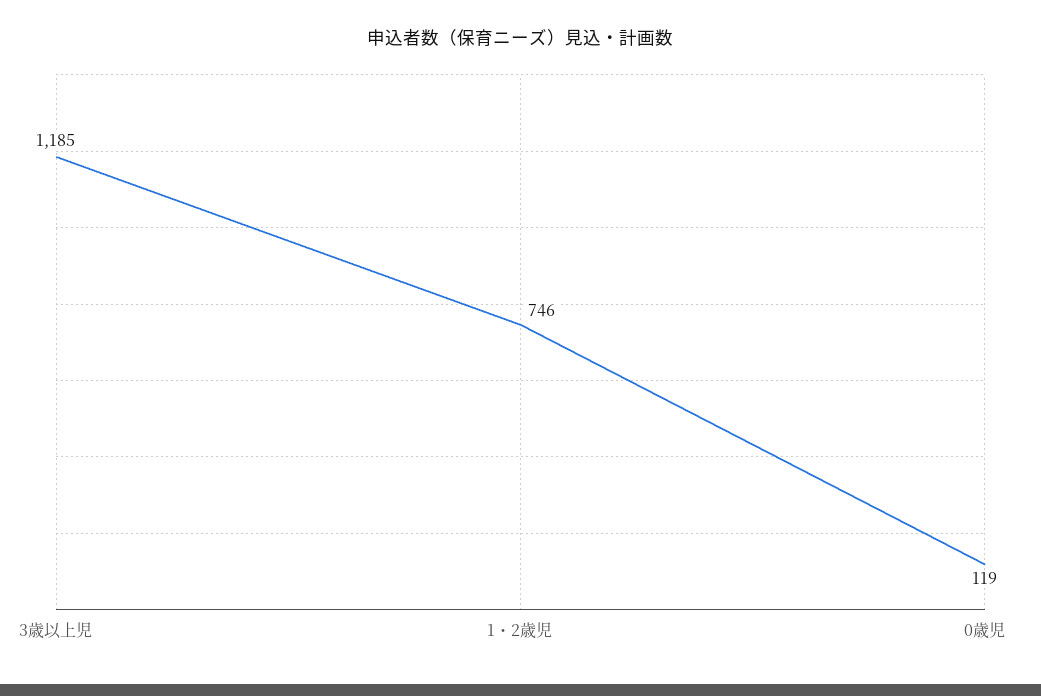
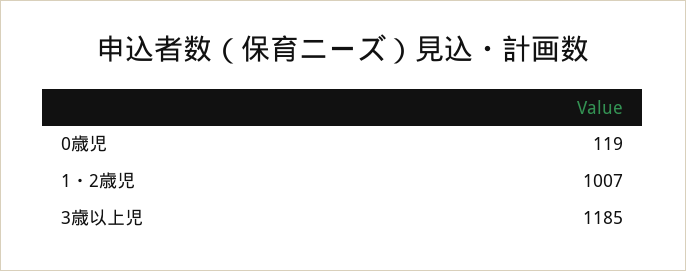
1・2歳児: 746 -> 1007

